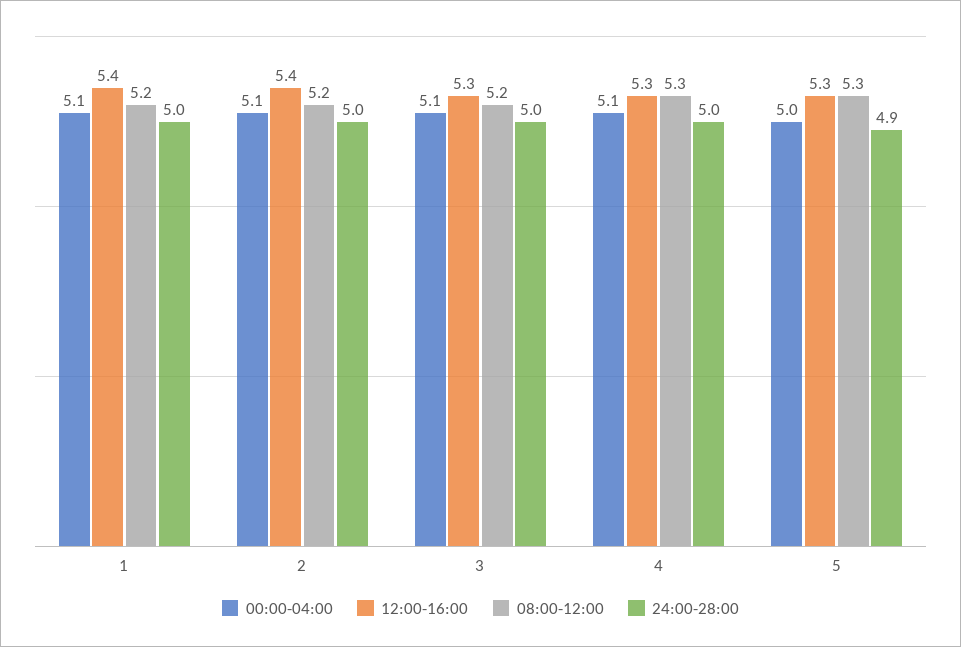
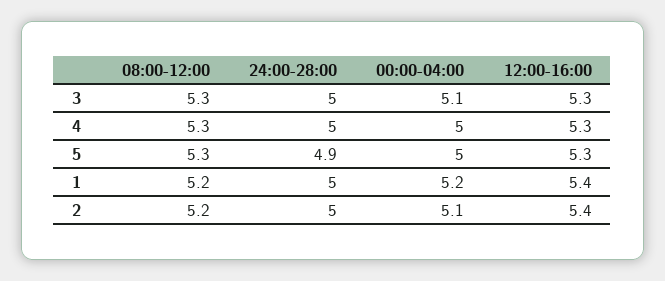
00:00-04:00, 1: 5.1 -> 5.2
08:00-12:00, 3: 5.2 -> 5.3
00:00-04:00, 4: 5.1 -> 5

